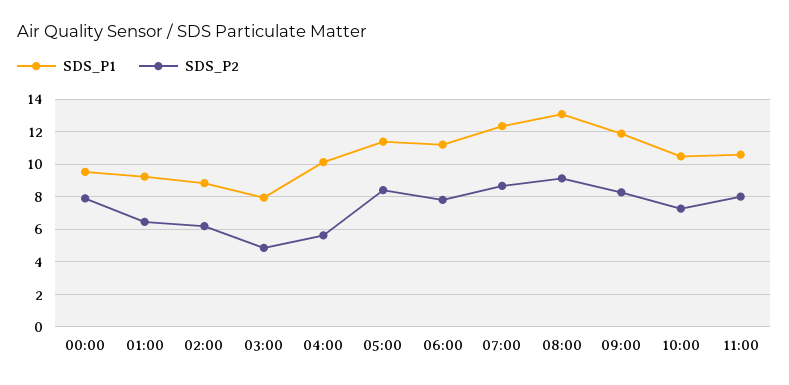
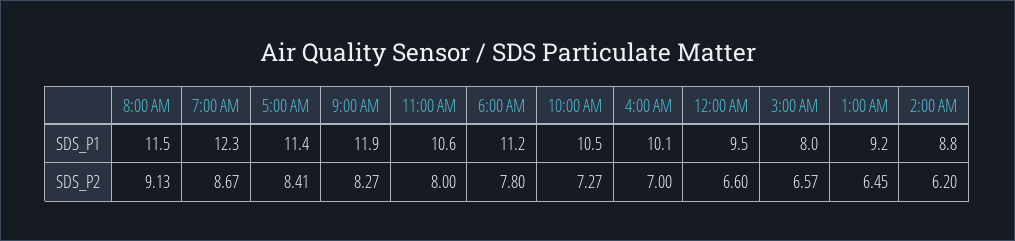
SDS_P2, 00:00: 8 -> 6.6
SDS_P2, 03:00: 5 -> 6.57
SDS_P2, 04:00: 5.5 -> 7
SDS_P1, 08:00: 13 -> 11.5

